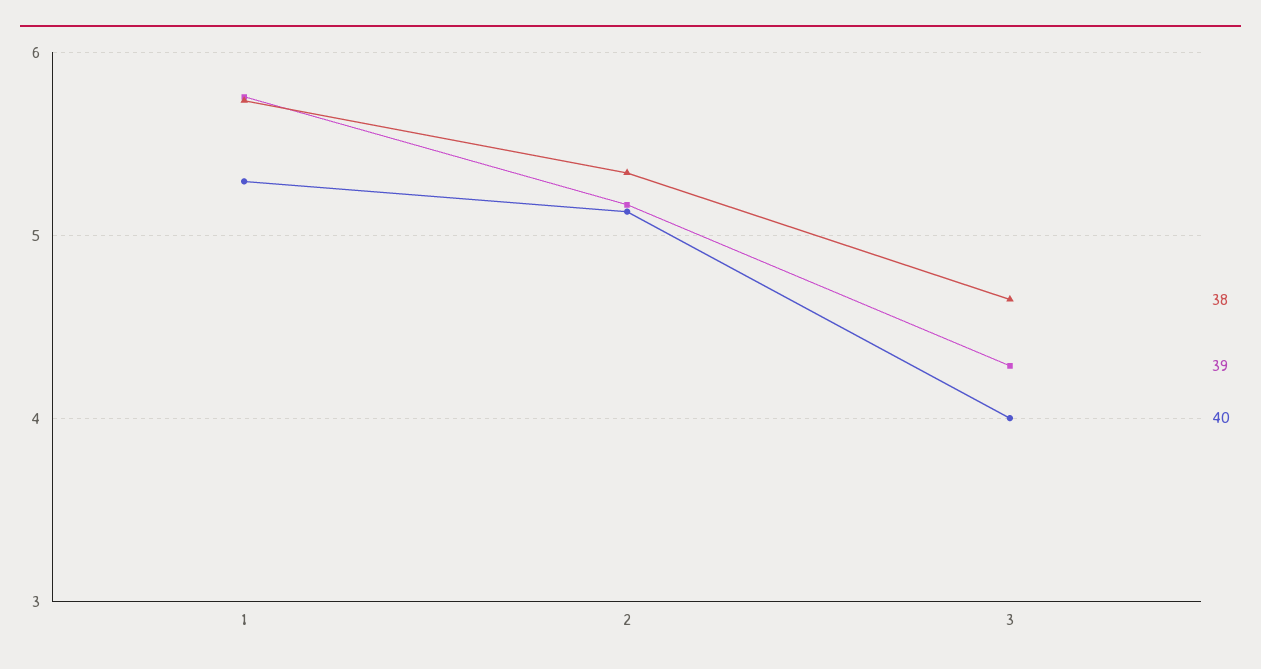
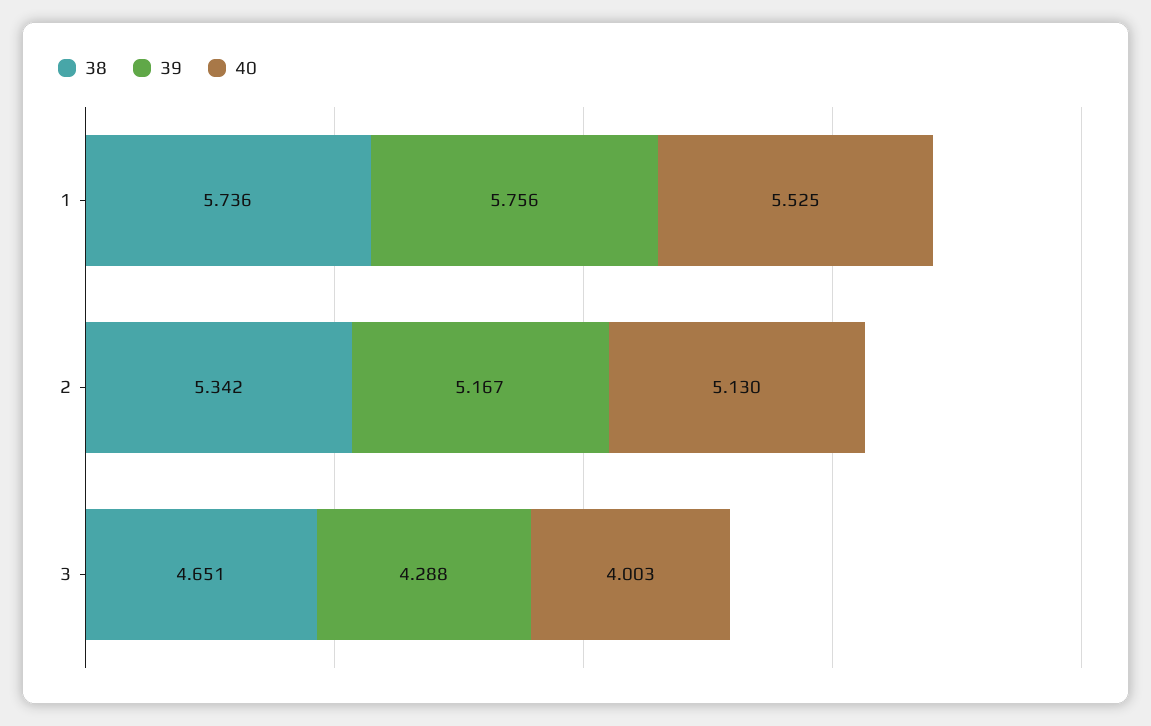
40, 1: 5.3 -> 5.525

